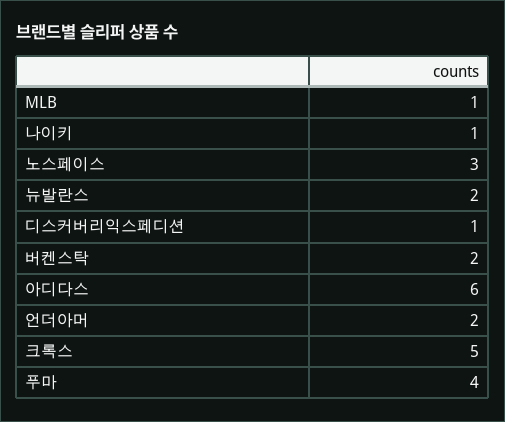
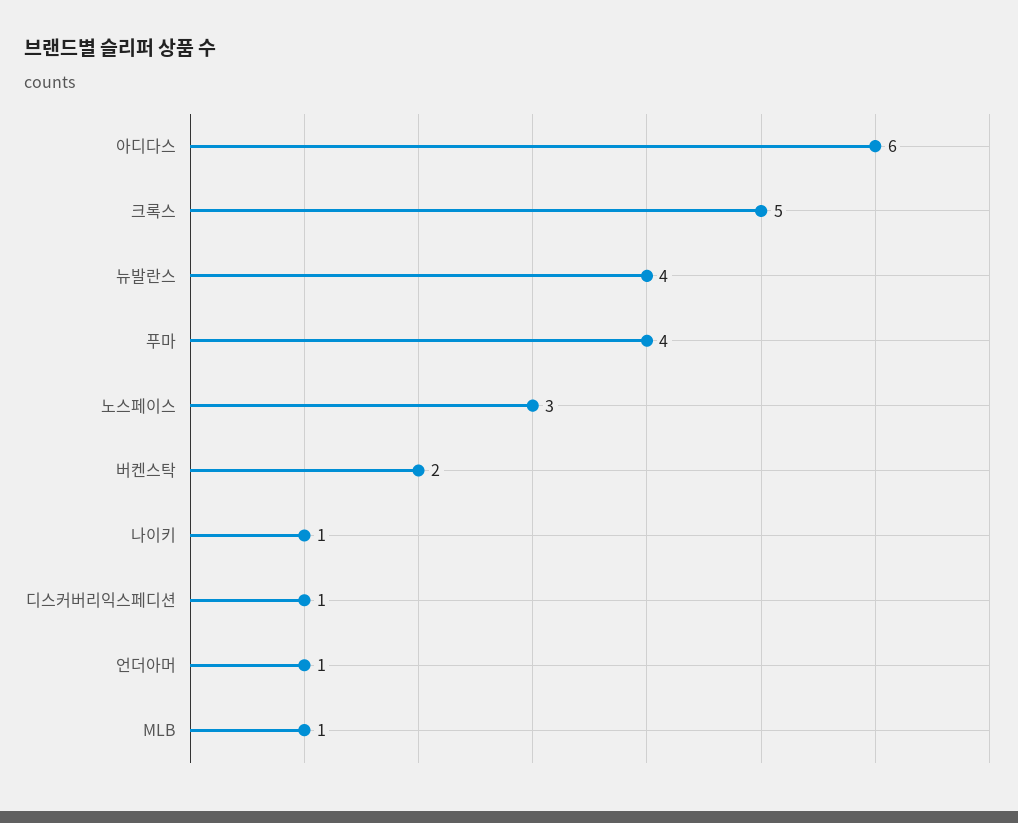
뉴발란스: 2 -> 4
언더아머: 2 -> 1

